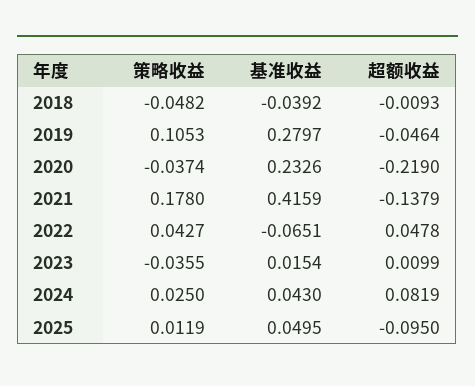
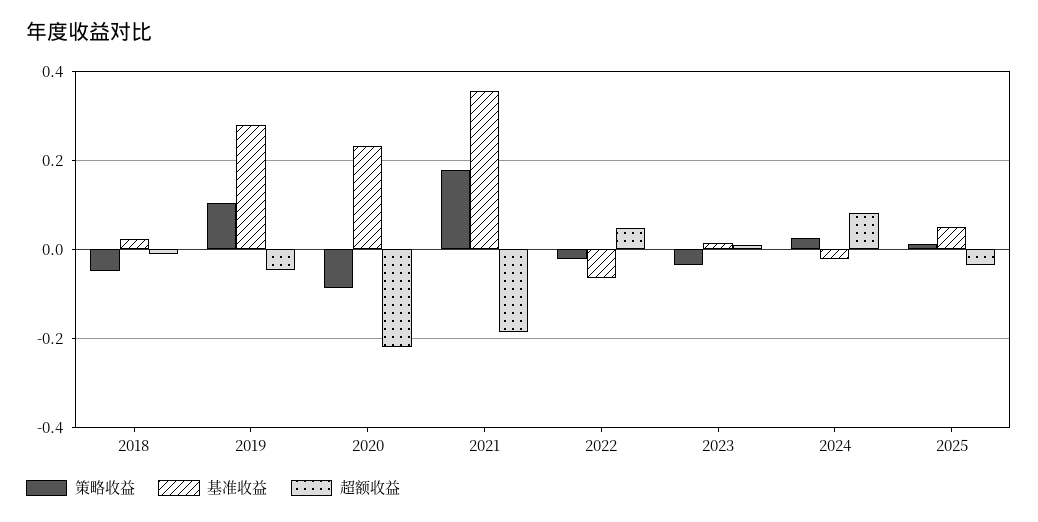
基准收益, 2018: -0.0392 -> 0.02
策略收益, 2020: -0.0374 -> -0.08
基准收益, 2021: 0.4159 -> 0.36
超额收益, 2021: -0.1379 -> -0.18
策略收益, 2022: 0.0427 -> -0.02
基准收益, 2024: 0.043 -> -0.02
超额收益, 2025: -0.095 -> -0.04

